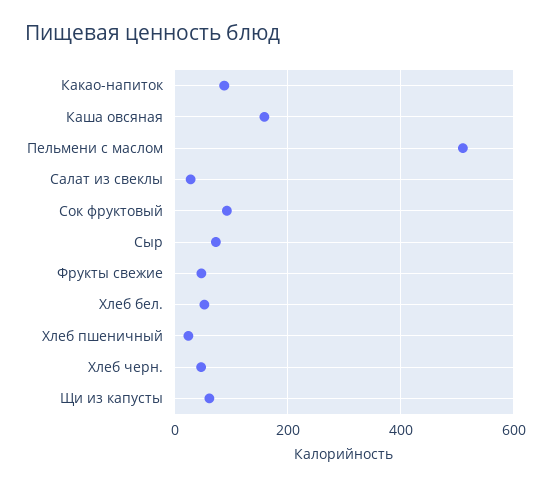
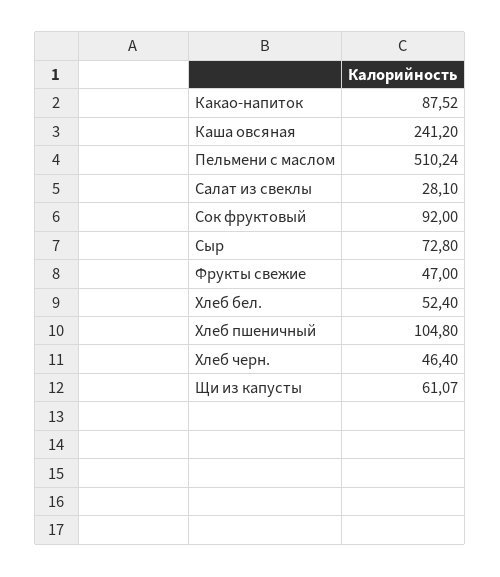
Каша овсяная: 160 -> 241.2
Хлеб пшеничный: 20 -> 104.8

